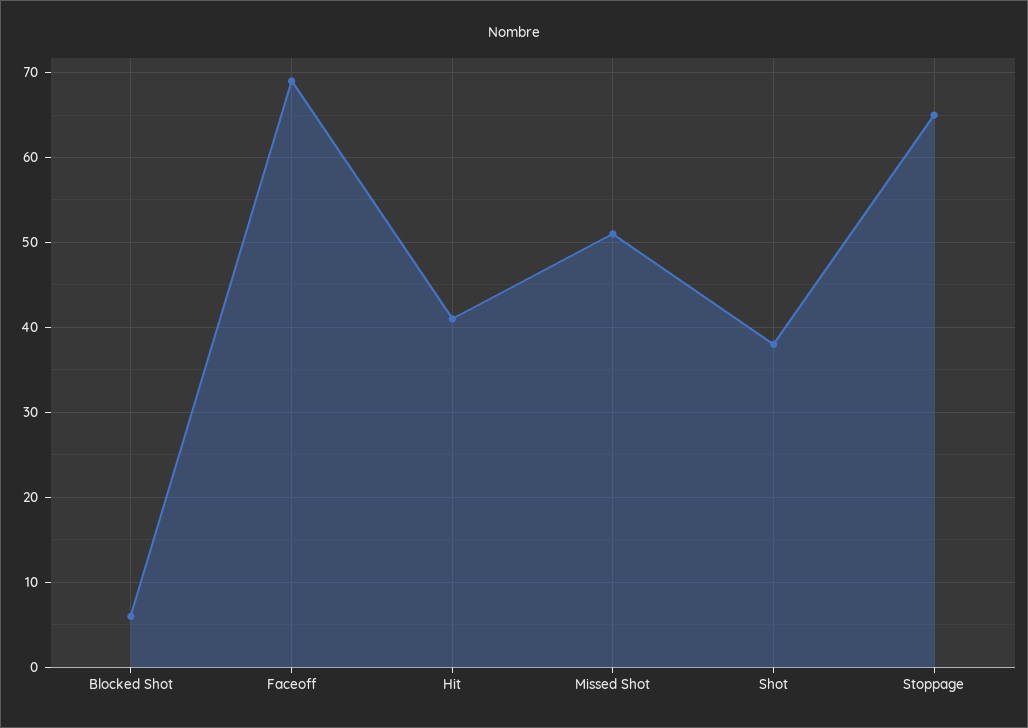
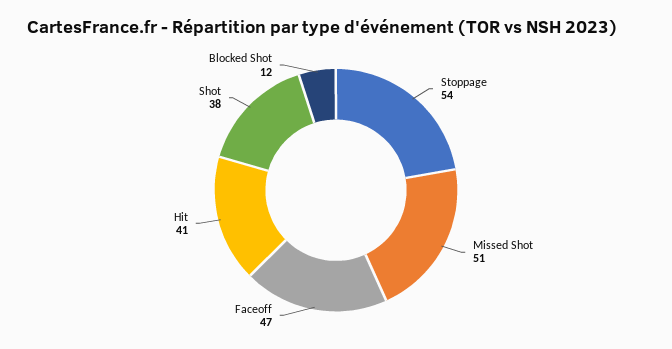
Blocked Shot: 6 -> 12
Faceoff: 69 -> 47
Stoppage: 65 -> 54

